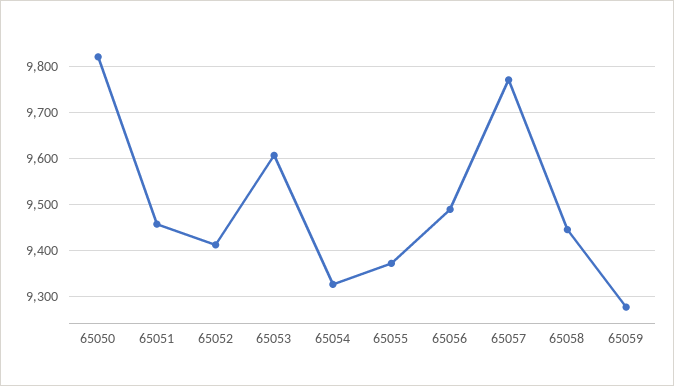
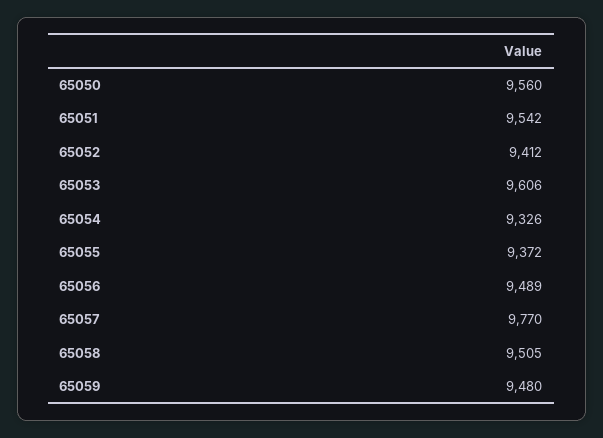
65050: 9820 -> 9560
65051: 9460 -> 9542
65058: 9440 -> 9505
65059: 9280 -> 9480

